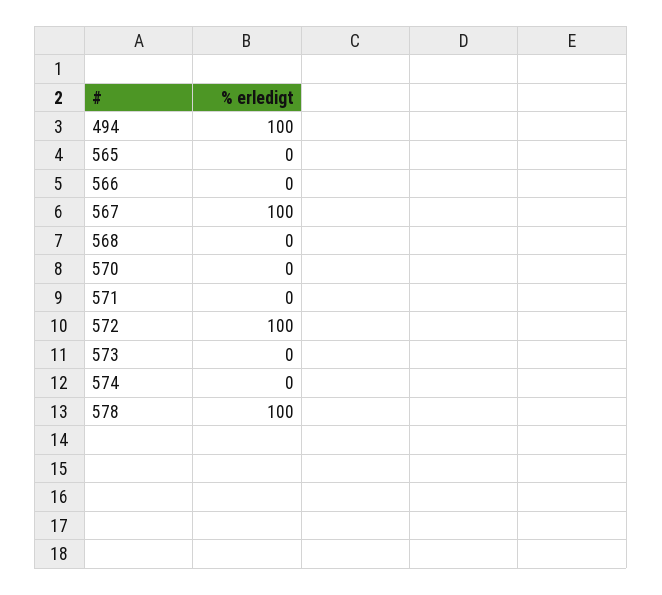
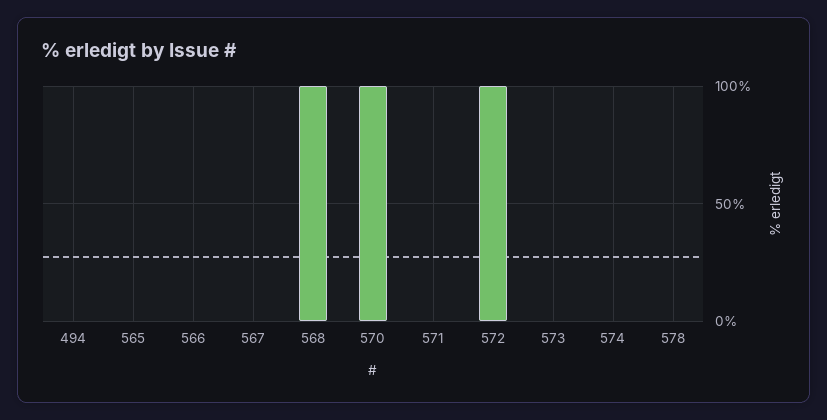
494: 100 -> 0
567: 100 -> 0
568: 0 -> 100
570: 0 -> 100
578: 100 -> 0

